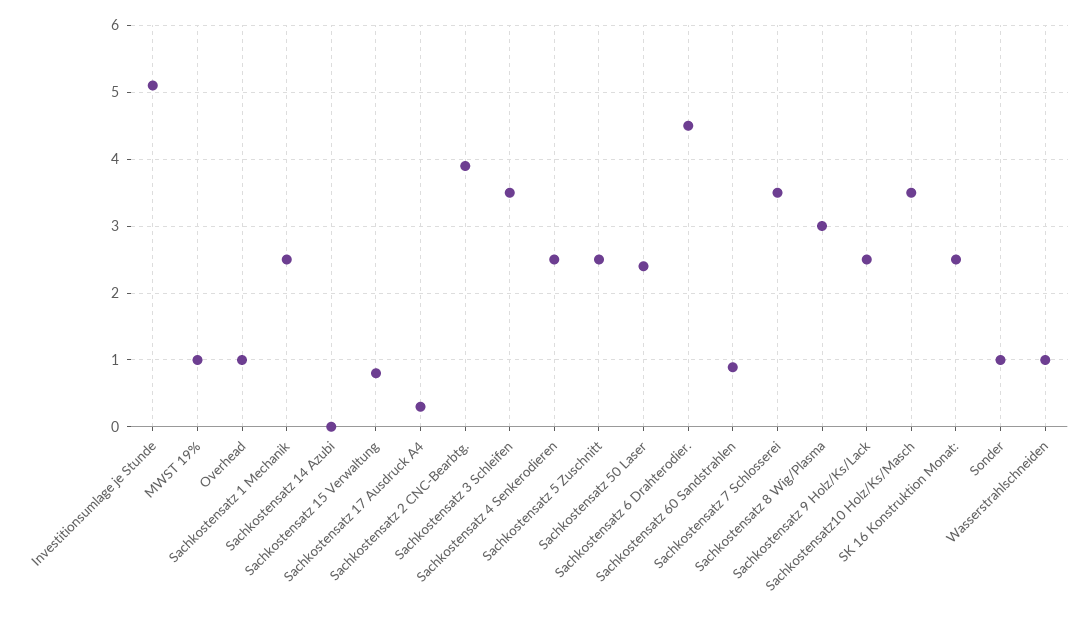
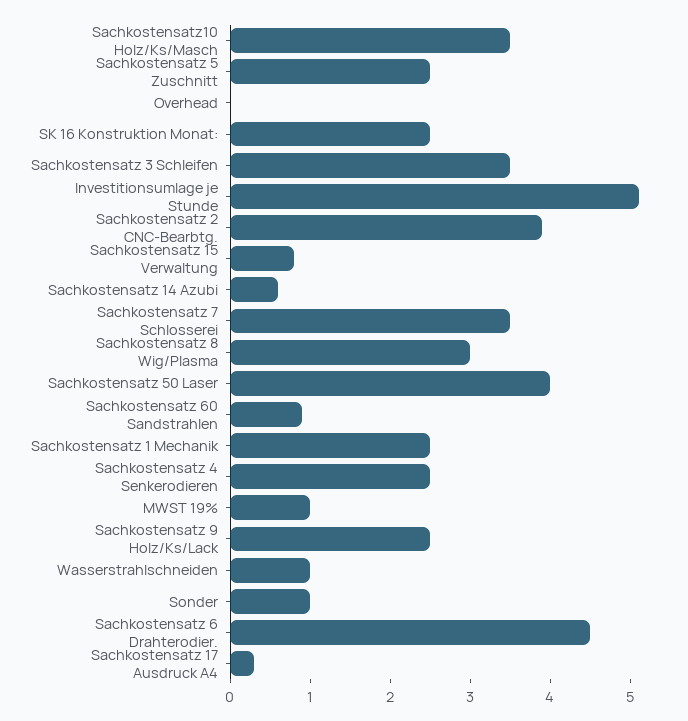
Overhead: 1 -> 0
Sachkostensatz 14 Azubi: 0 -> 0.6
Sachkostensatz 50 Laser: 2.4 -> 4

